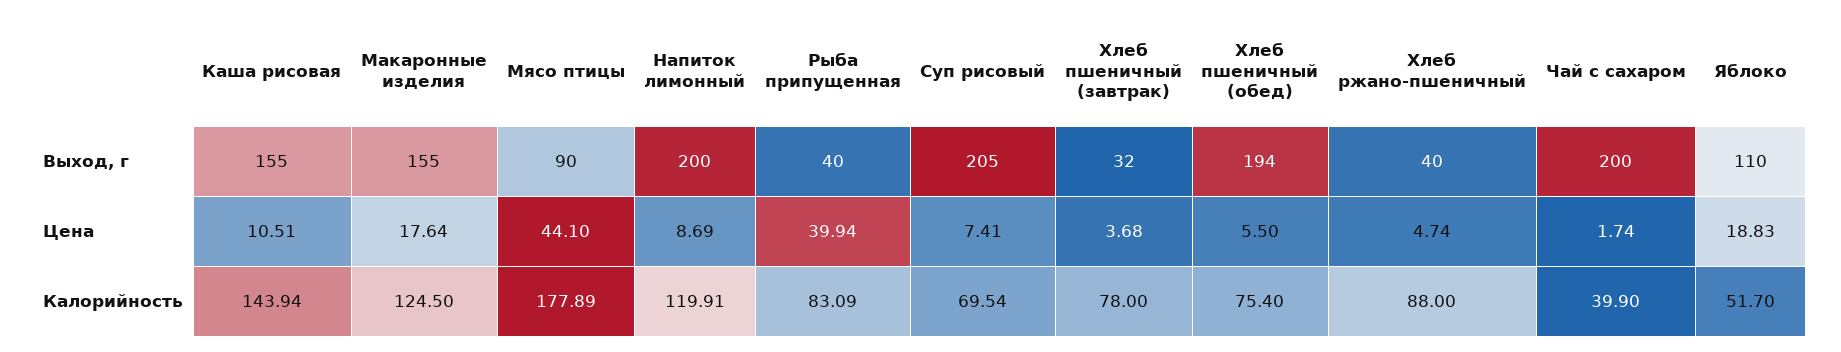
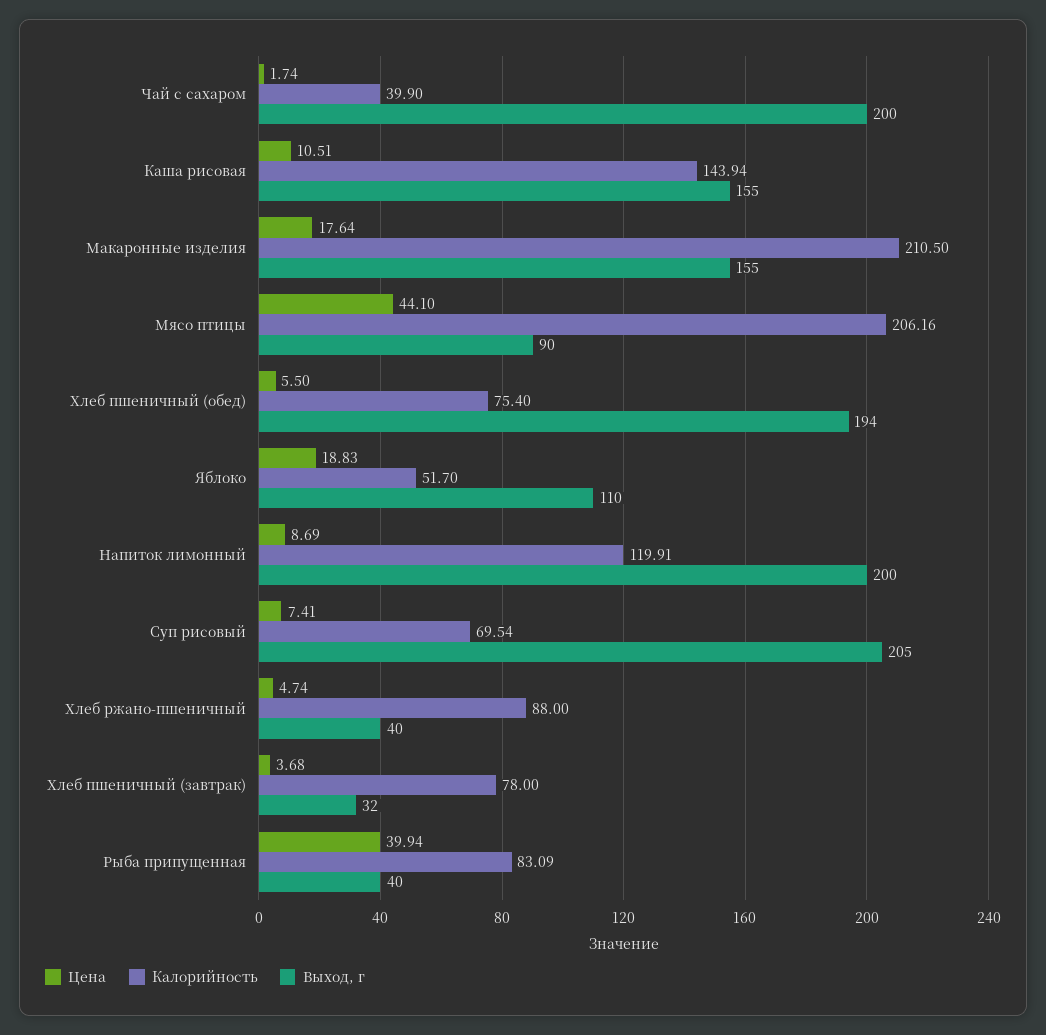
Калорийность, Макаронные изделия: 124.5 -> 210.5
Калорийность, Мясо птицы: 177.89 -> 206.16

